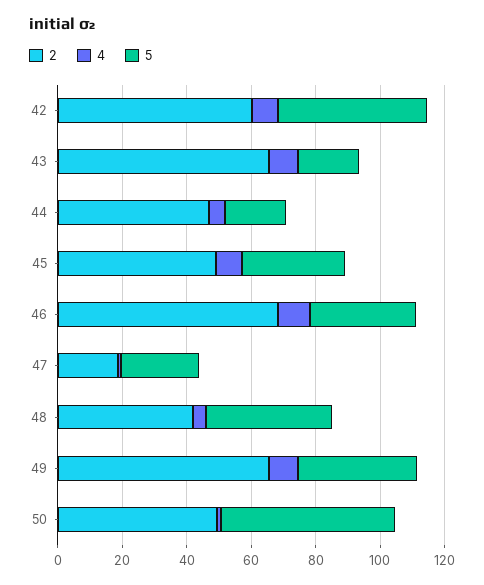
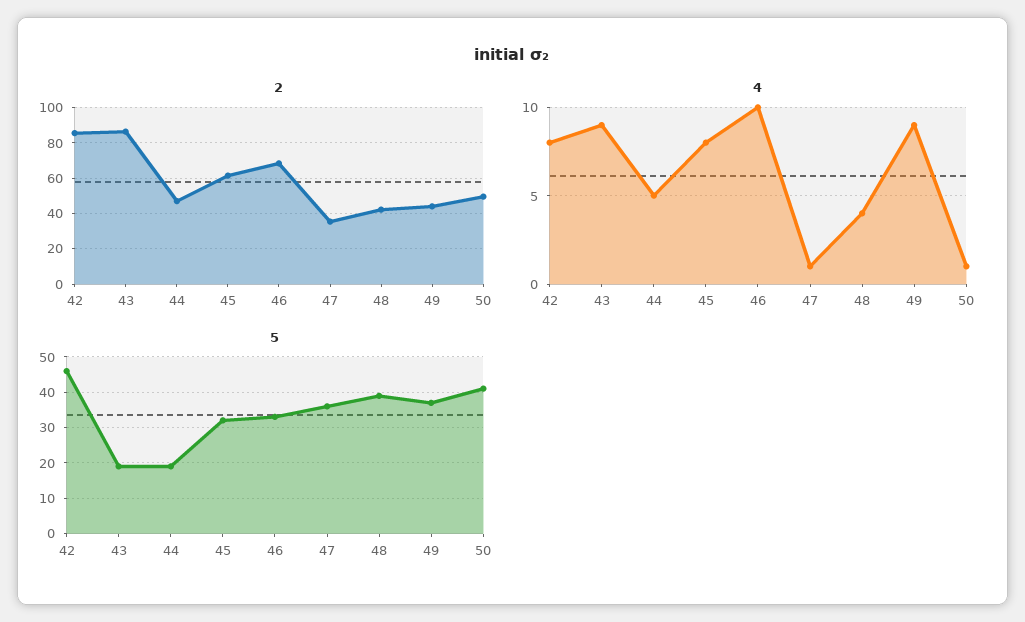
2, 42: 60 -> 85
2, 43: 65 -> 85
2, 45: 50 -> 60
2, 47: 20 -> 35
5, 47: 25 -> 35
2, 49: 65 -> 45
5, 50: 55 -> 40

